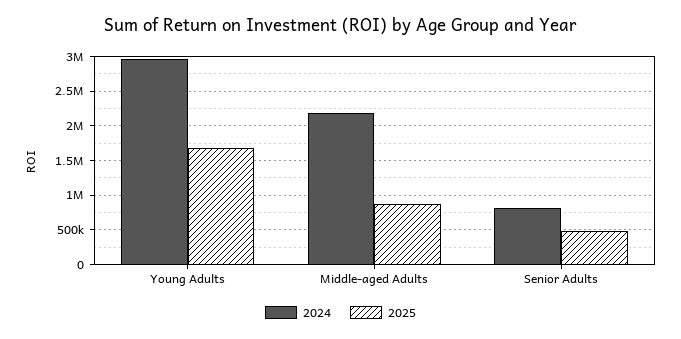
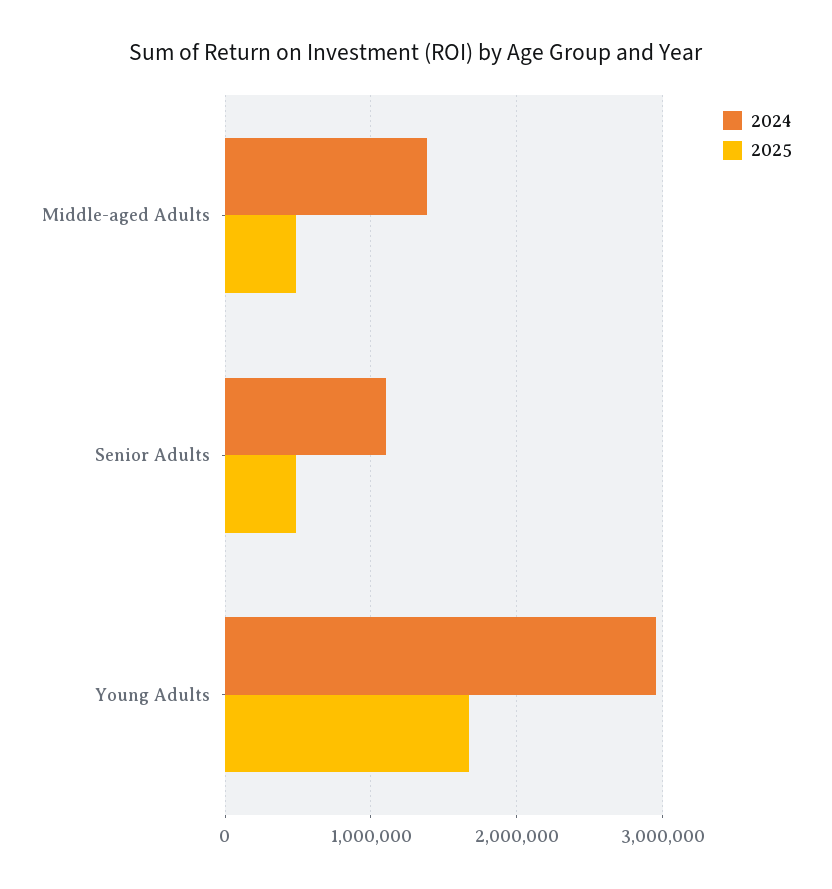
2024, Middle-aged Adults: 2200000 -> 1400000
2025, Middle-aged Adults: 900000 -> 500000
2024, Senior Adults: 800000 -> 1100000

